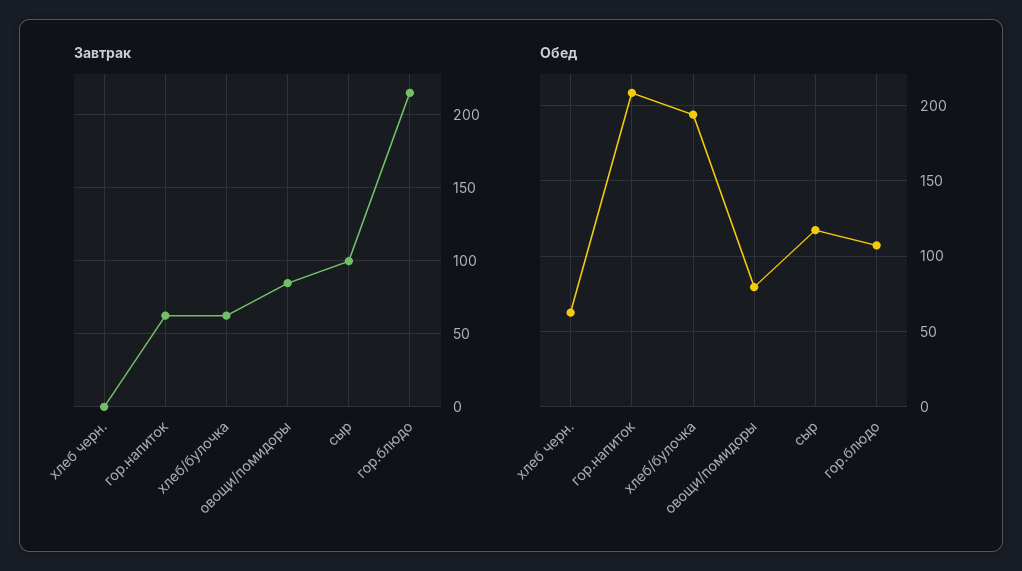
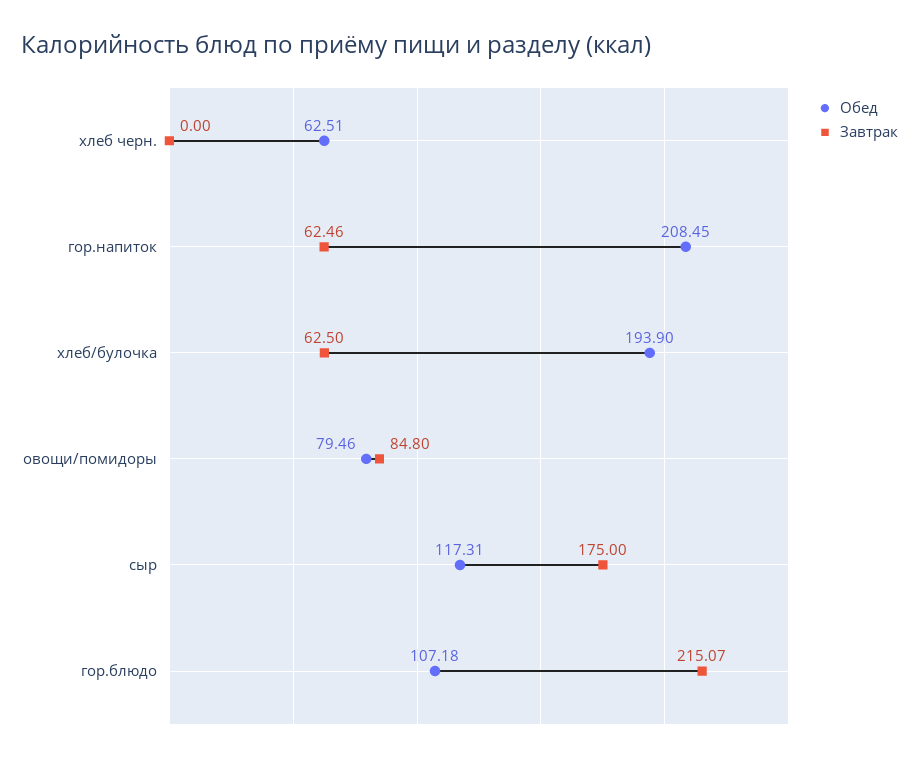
Завтрак, сыр: 100 -> 175

